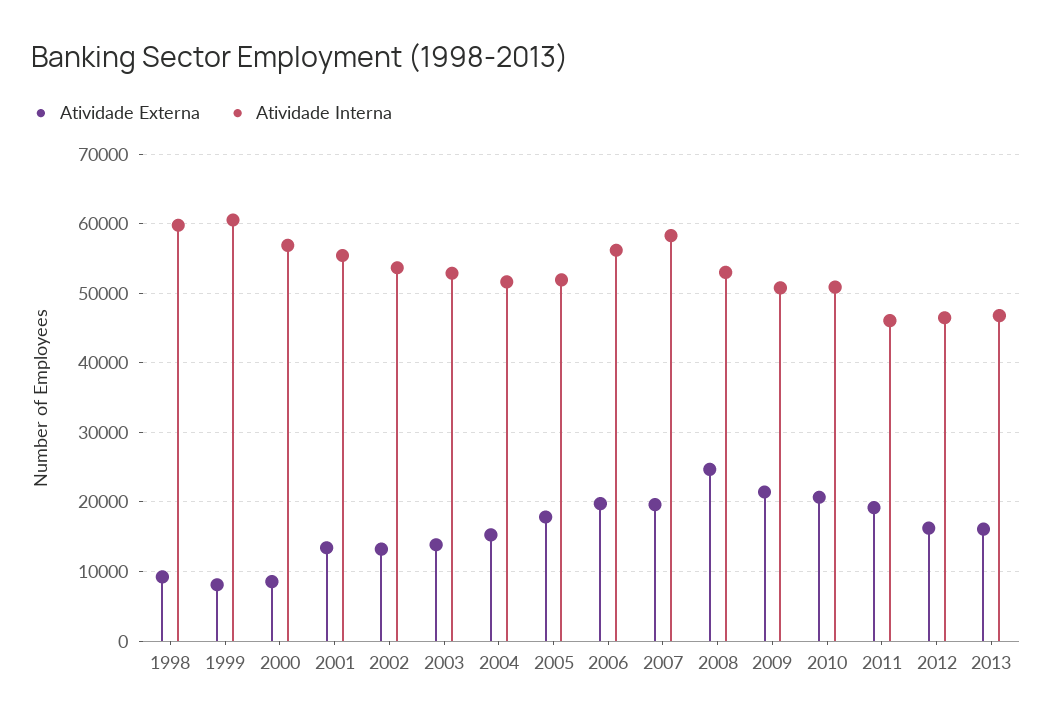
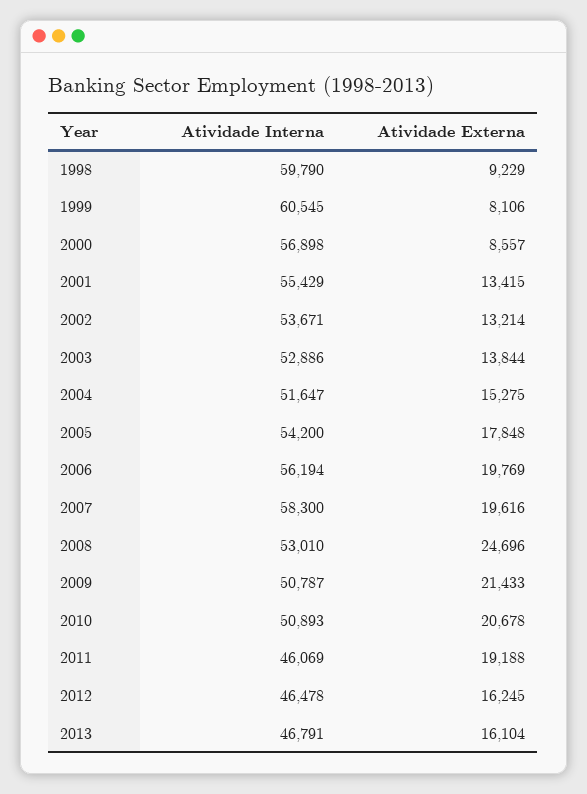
Atividade Interna, 2005: 52000 -> 54200

